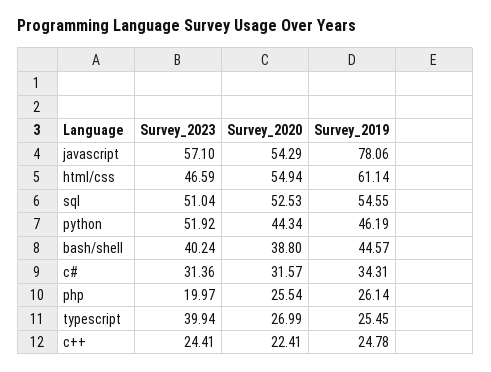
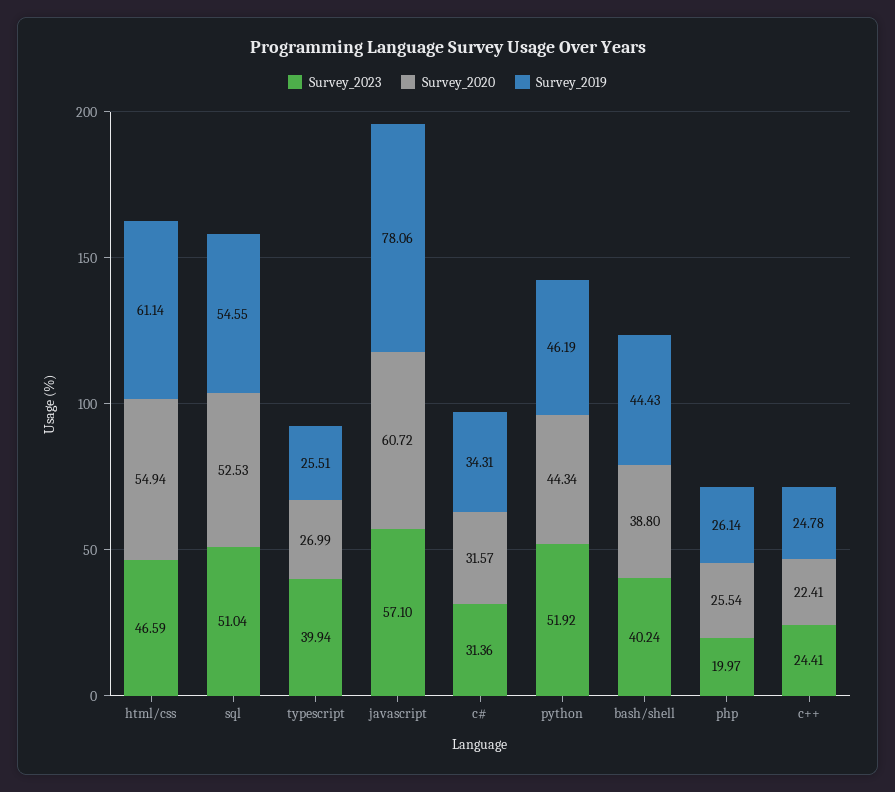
Survey_2020, javascript: 54.29 -> 60.72
Survey_2019, bash/shell: 44.57 -> 44.43
Survey_2019, typescript: 25.45 -> 25.51

